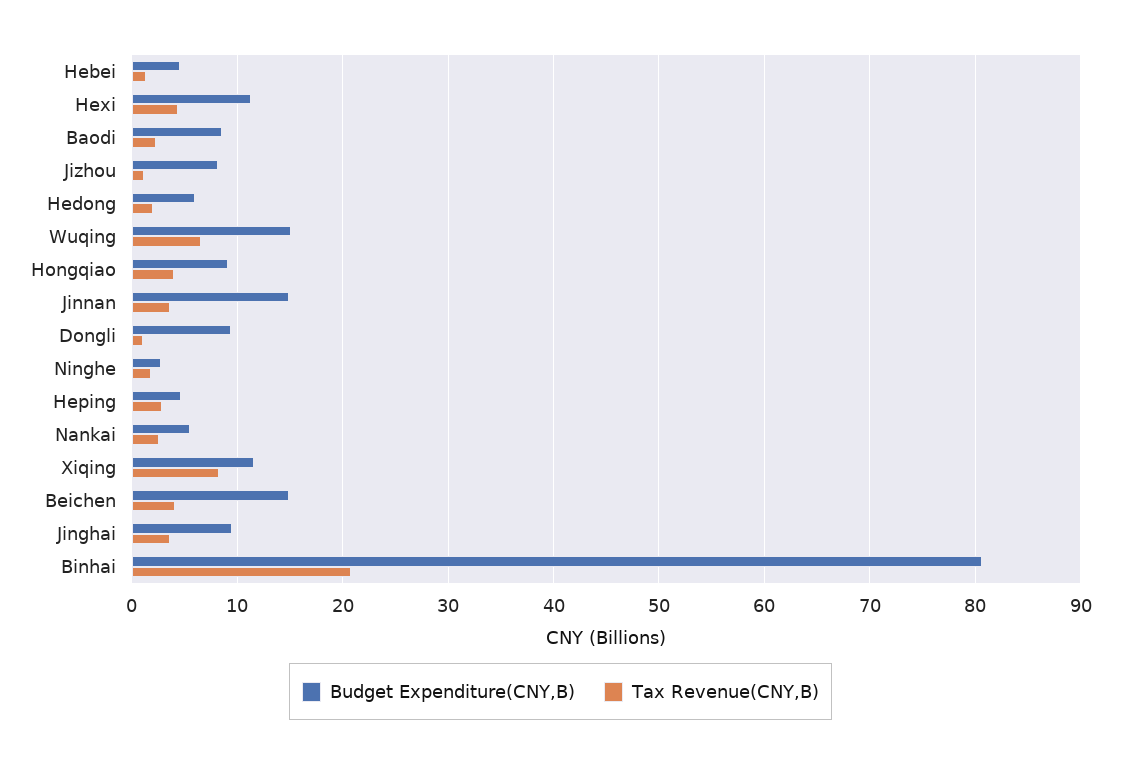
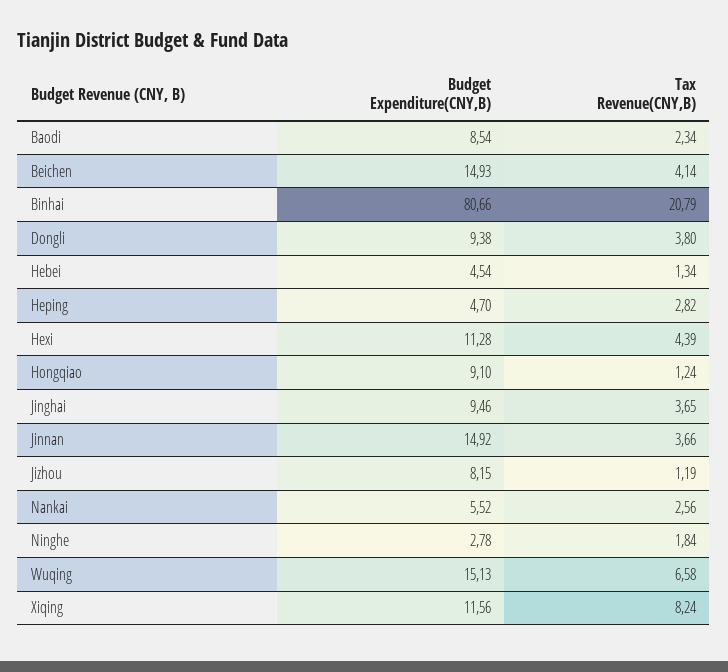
Budget Expenditure(CNY,B), Hedong: 6 -> none
Tax Revenue(CNY,B), Hedong: 2 -> none
Tax Revenue(CNY,B), Hongqiao: 4 -> 1.24
Tax Revenue(CNY,B), Dongli: 1 -> 3.8

